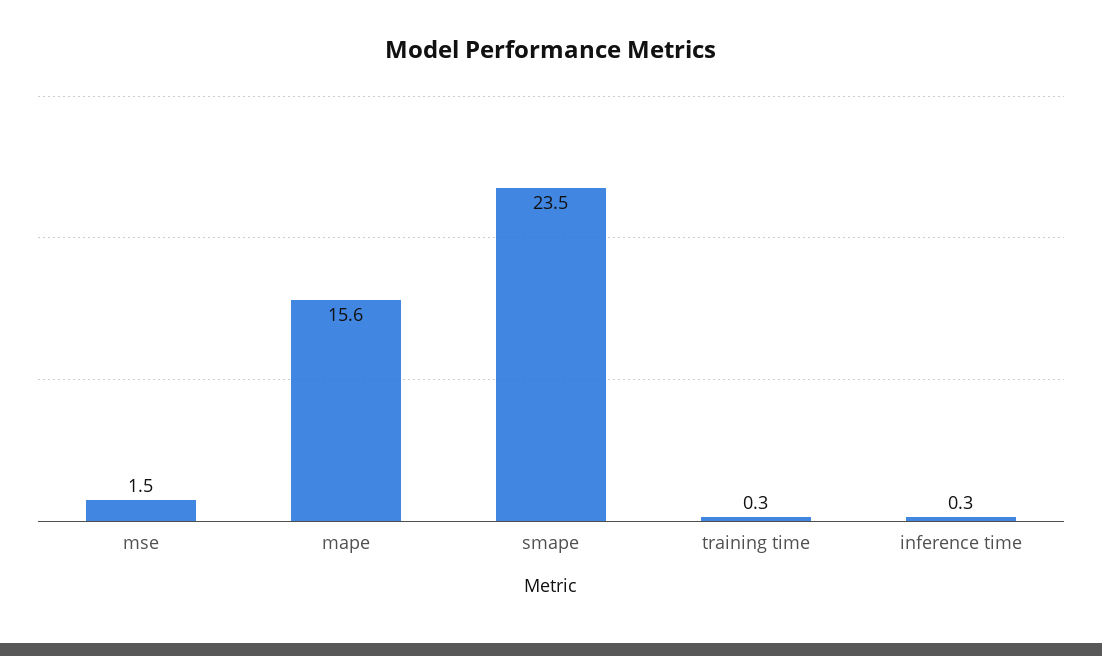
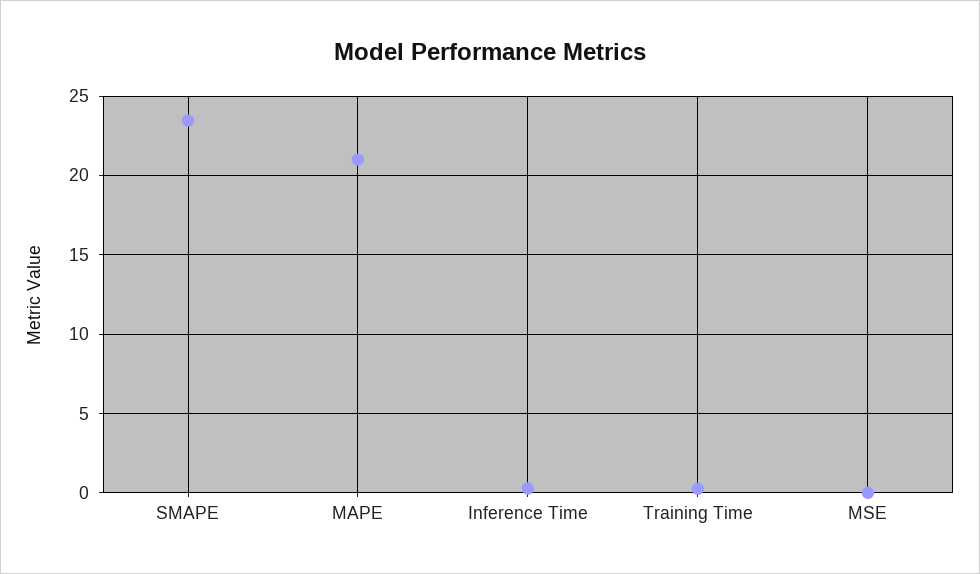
mse: 1.5 -> 0
mape: 15.6 -> 21

